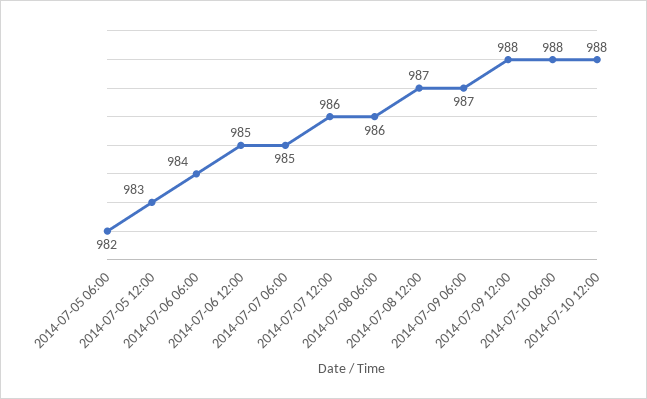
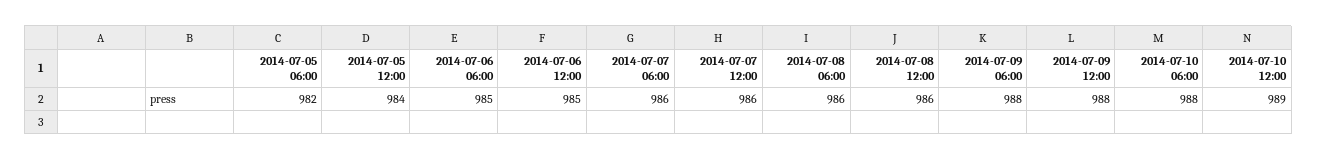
2014-07-05 12:00: 983 -> 984
2014-07-06 06:00: 984 -> 985
2014-07-07 06:00: 985 -> 986
2014-07-08 12:00: 987 -> 986
2014-07-09 06:00: 987 -> 988
2014-07-10 12:00: 988 -> 989

